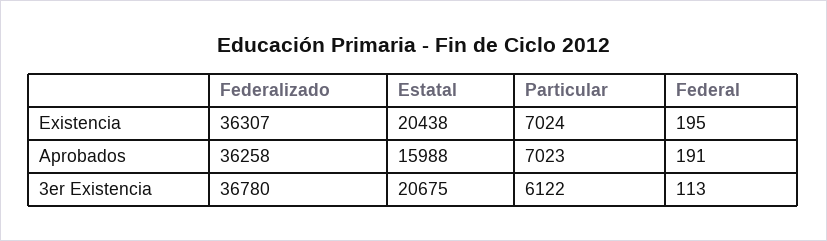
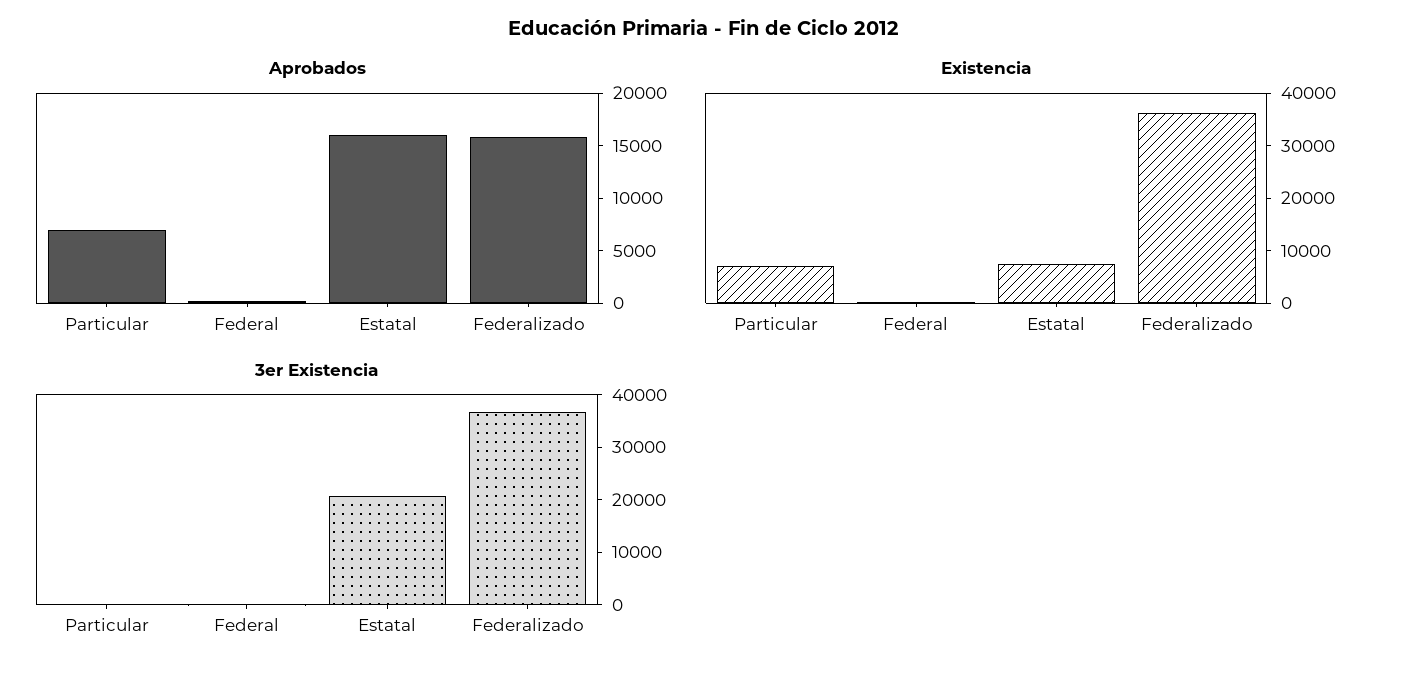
Existencia, Estatal: 20438 -> 8000
Aprobados, Federalizado: 36258 -> 16000
3er Existencia, Particular: 6122 -> 0

